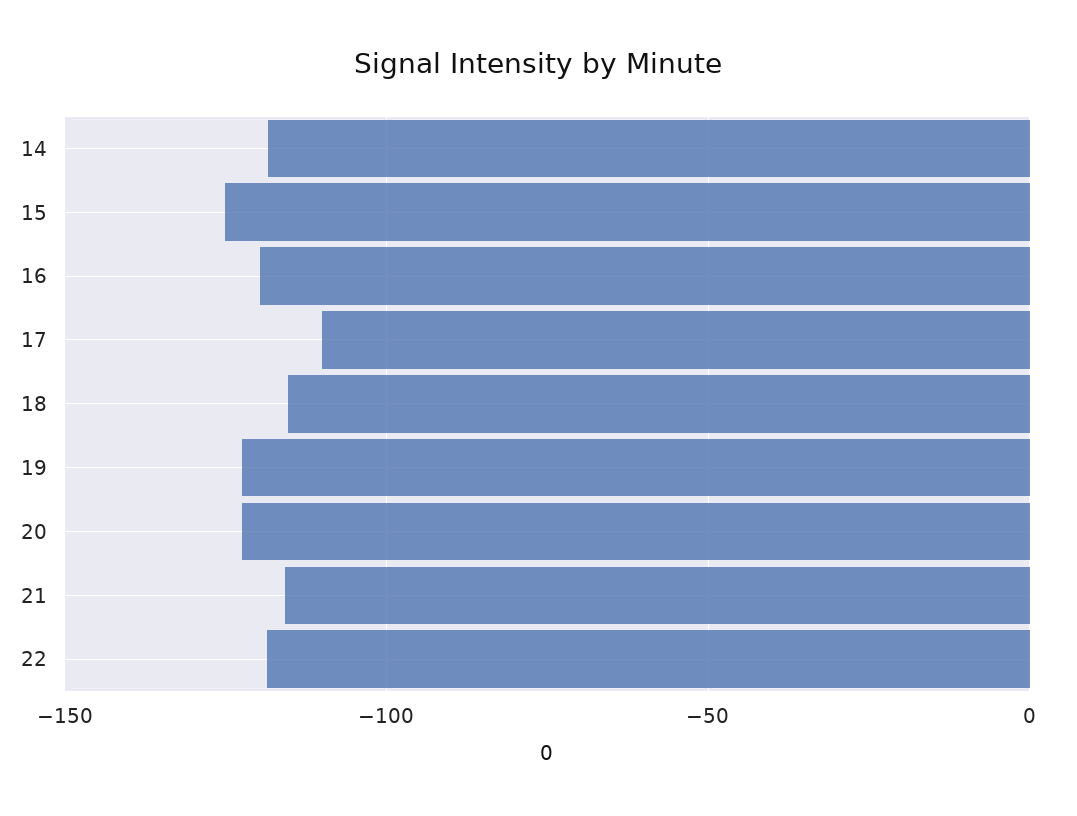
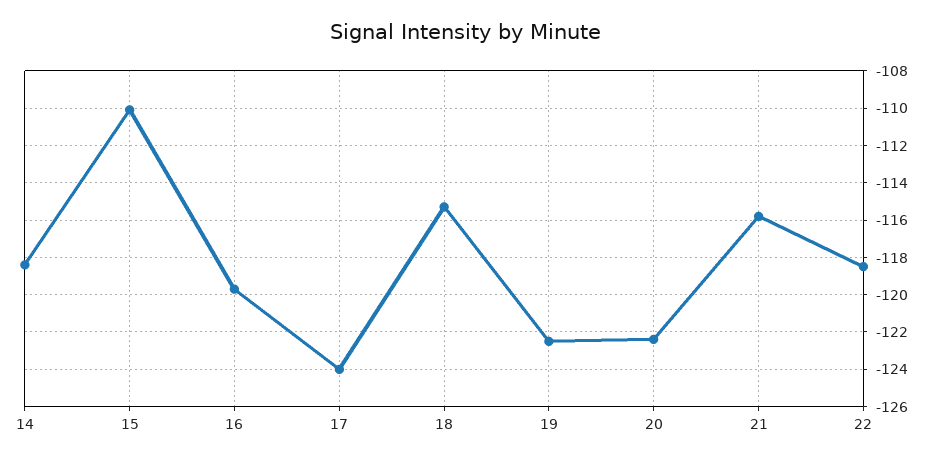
15: -125 -> -110
17: -110 -> -124

